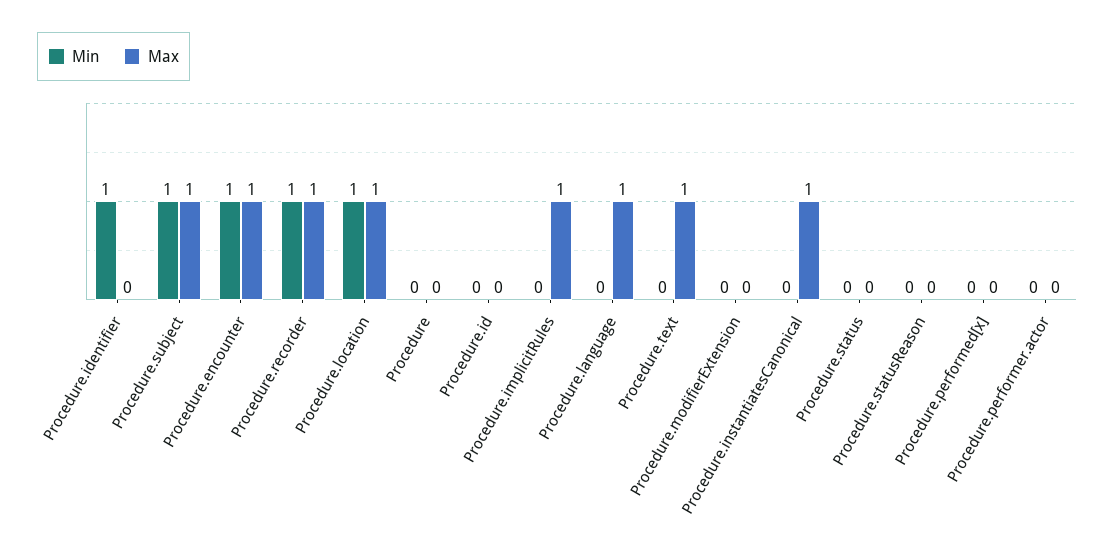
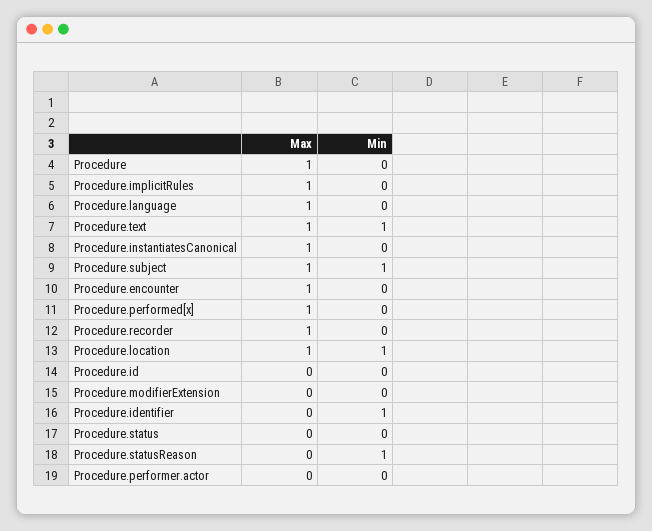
Min, Procedure.encounter: 1 -> 0
Min, Procedure.recorder: 1 -> 0
Max, Procedure: 0 -> 1
Min, Procedure.text: 0 -> 1
Min, Procedure.statusReason: 0 -> 1
Max, Procedure.performed[x]: 0 -> 1

